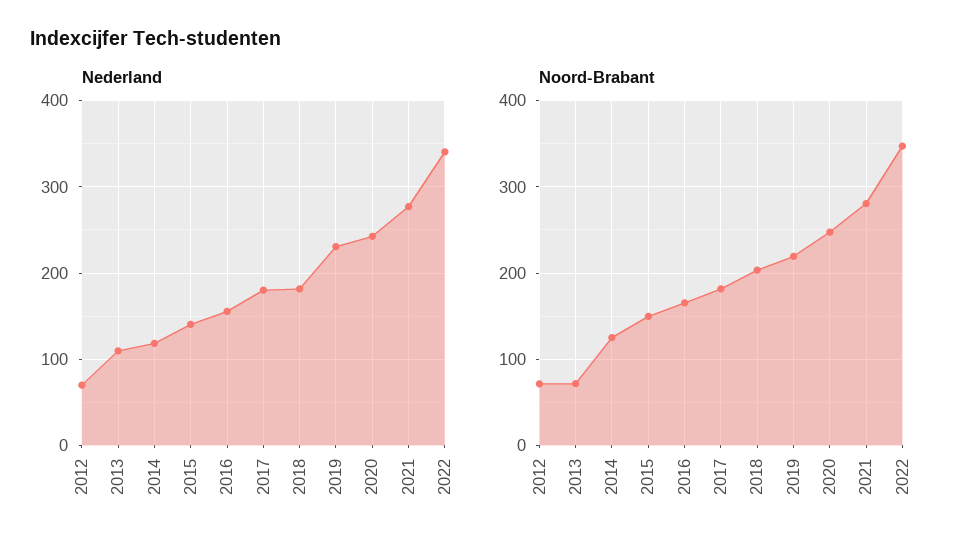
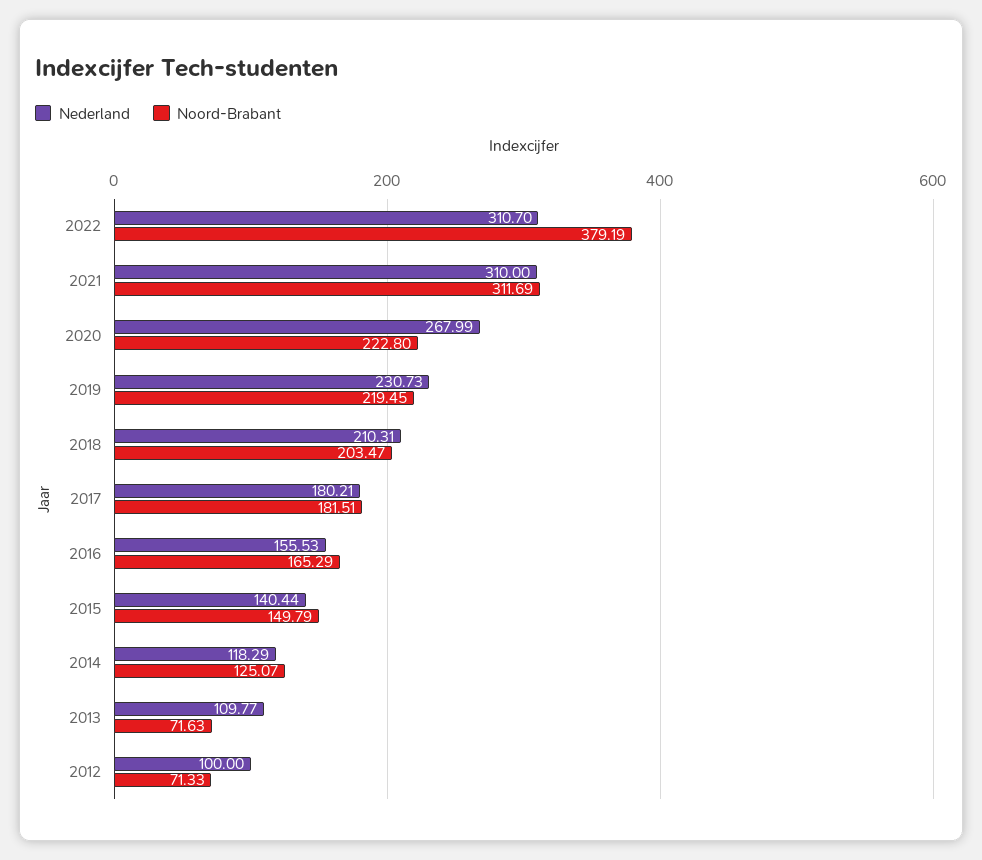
Nederland, 2012: 70 -> 100
Nederland, 2018: 180 -> 210.31
Nederland, 2020: 240 -> 267.99
Nederland, 2021: 280 -> 310
Nederland, 2022: 340 -> 310.7
Noord-Brabant, 2020: 250 -> 222.8
Noord-Brabant, 2021: 280 -> 311.69
Noord-Brabant, 2022: 350 -> 379.19

